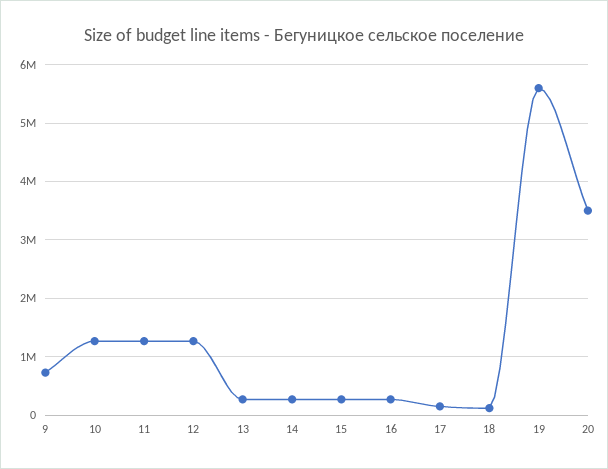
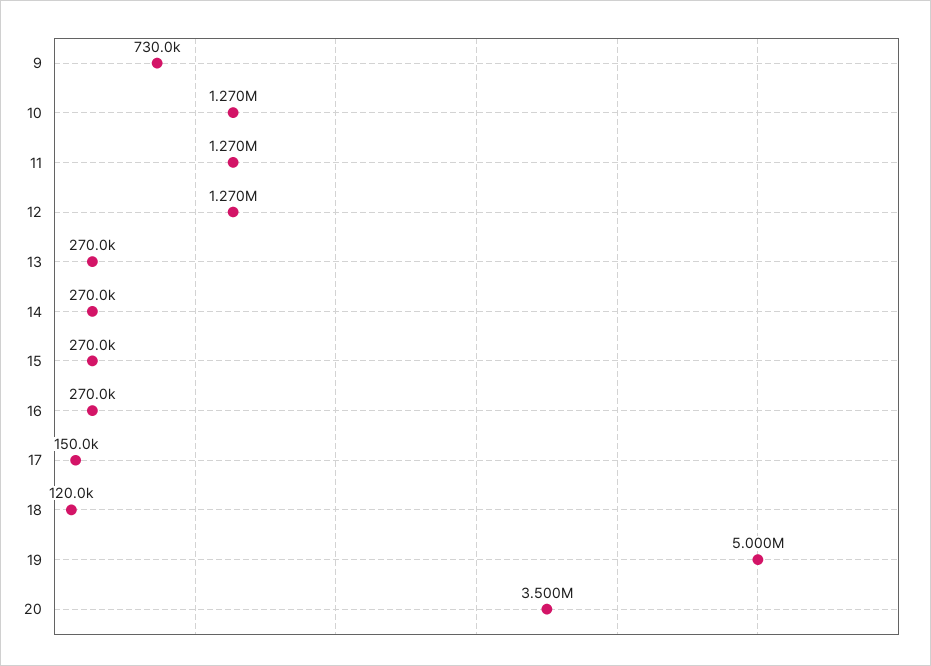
19: 5600000 -> 5000000

